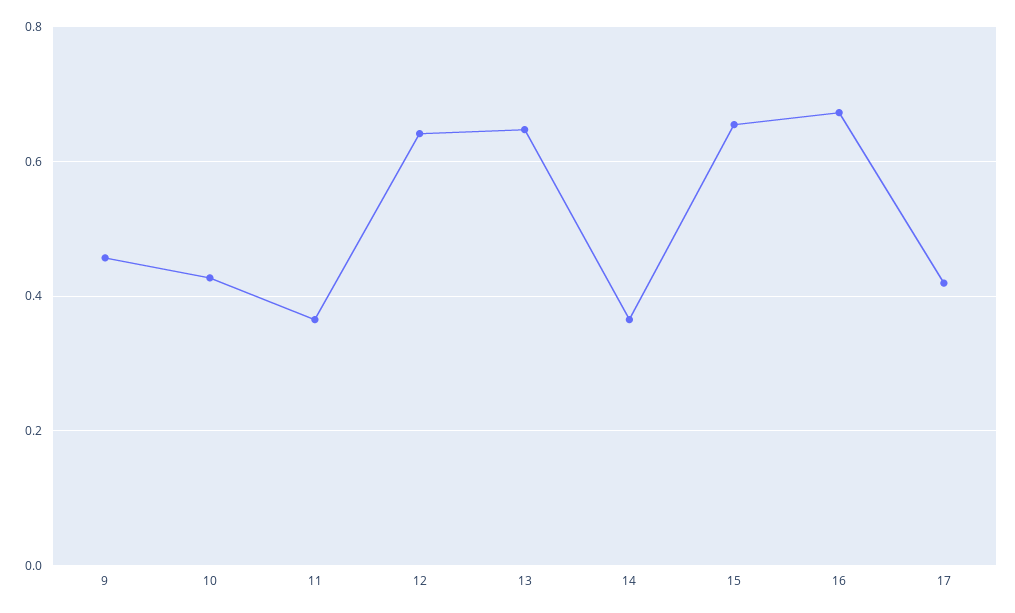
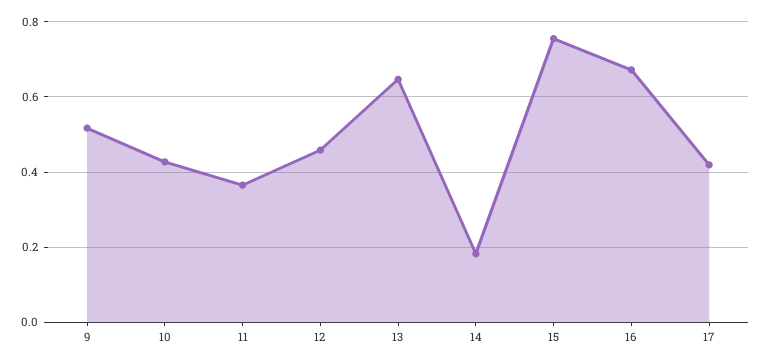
9: 0.46 -> 0.52
12: 0.64 -> 0.46
14: 0.36 -> 0.18
15: 0.66 -> 0.76

